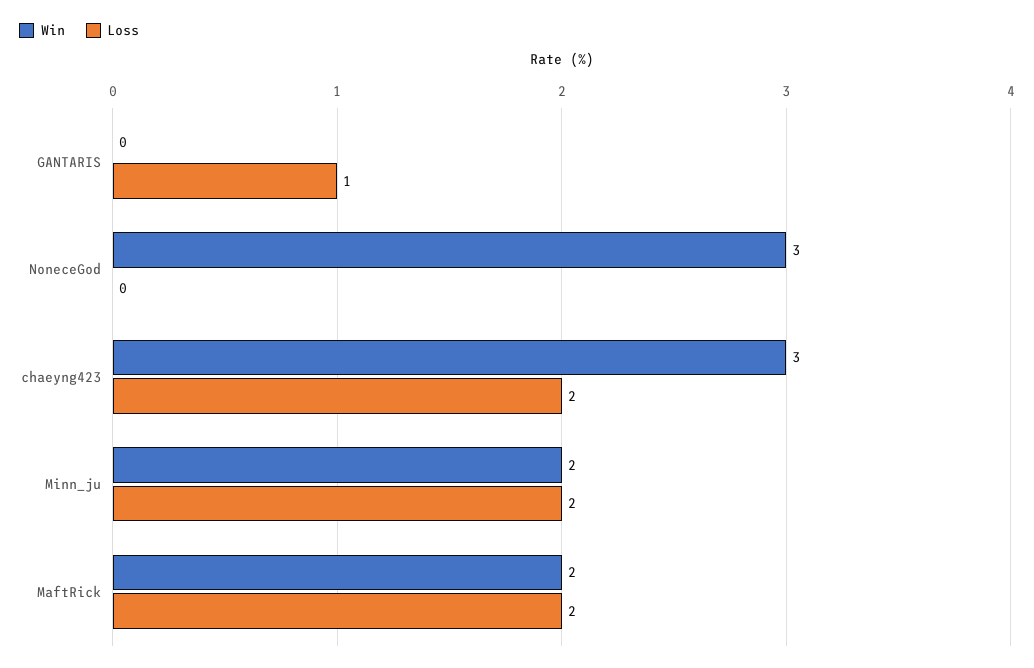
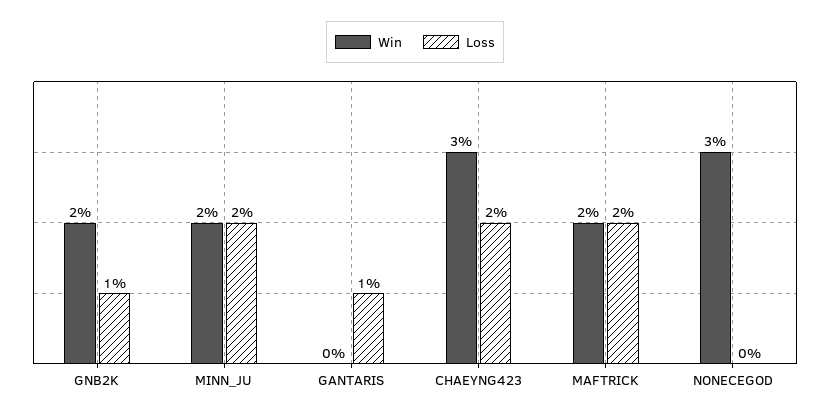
Win, GNB2K: none -> 2
Loss, GNB2K: none -> 1

